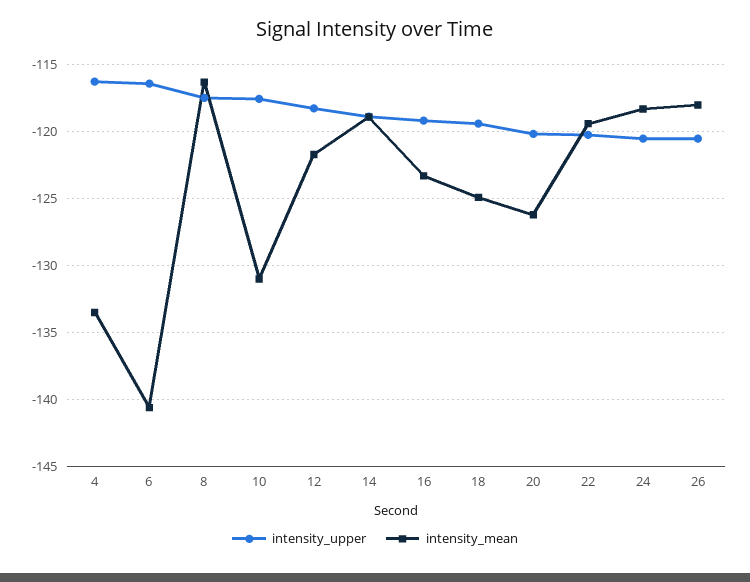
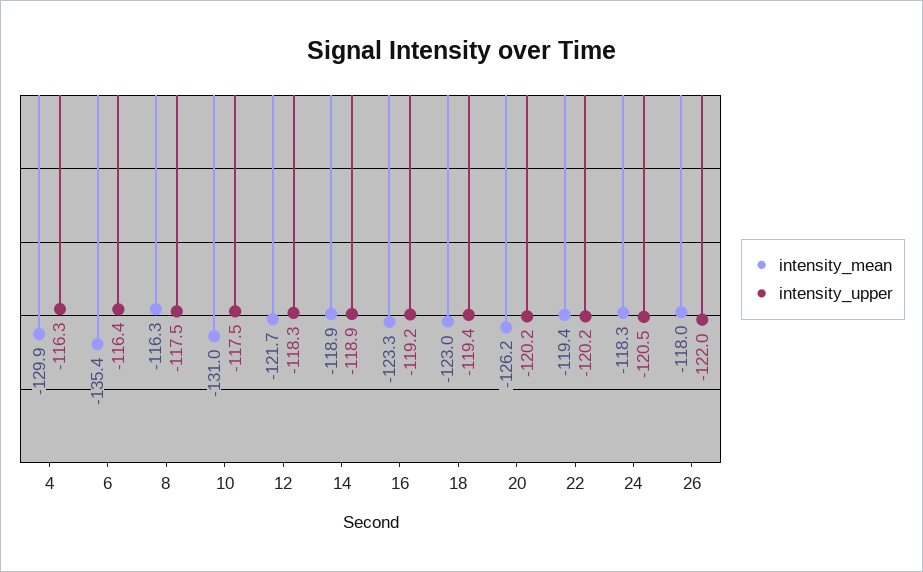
intensity_mean, 4: -133.5 -> -129.9
intensity_mean, 6: -140.5 -> -135.4
intensity_mean, 18: -125 -> -123
intensity_upper, 26: -120.5 -> -122

